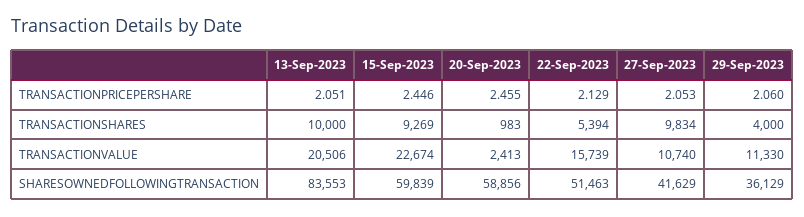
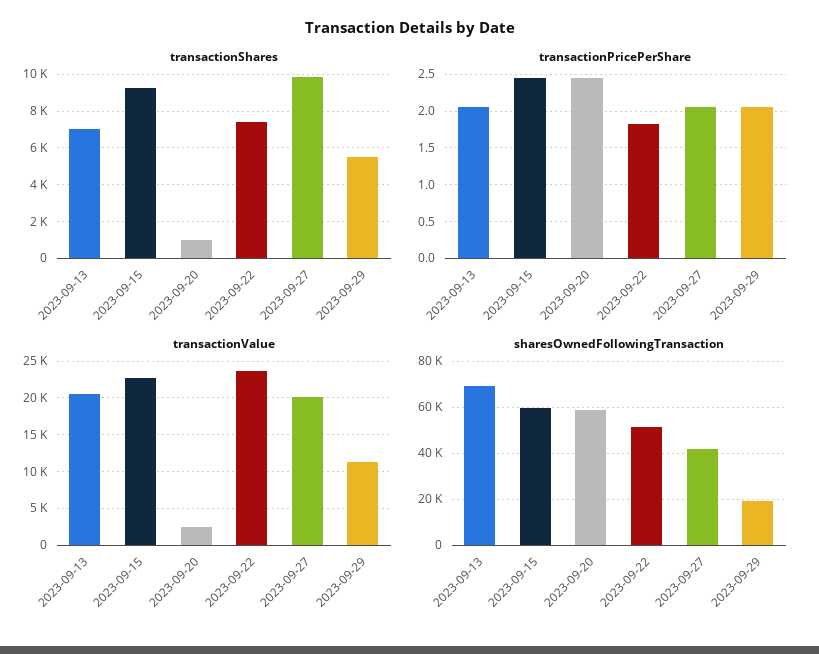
TRANSACTIONPRICEPERSHARE, 22-Sep-2023: 2.129 -> 1.8
TRANSACTIONSHARES, 13-Sep-2023: 10000 -> 7000
TRANSACTIONSHARES, 22-Sep-2023: 5394 -> 7500
TRANSACTIONSHARES, 29-Sep-2023: 4000 -> 5500
TRANSACTIONVALUE, 22-Sep-2023: 15739 -> 24000
TRANSACTIONVALUE, 27-Sep-2023: 10740 -> 20000
SHARESOWNEDFOLLOWINGTRANSACTION, 13-Sep-2023: 83553 -> 70000
SHARESOWNEDFOLLOWINGTRANSACTION, 29-Sep-2023: 36129 -> 20000

